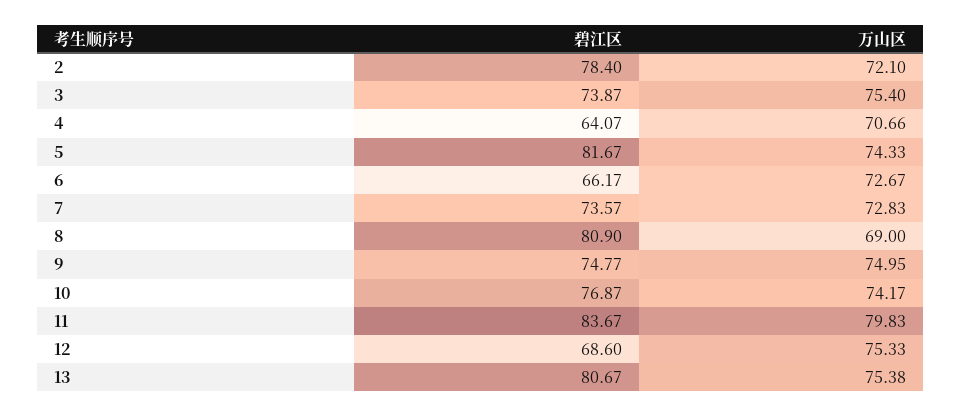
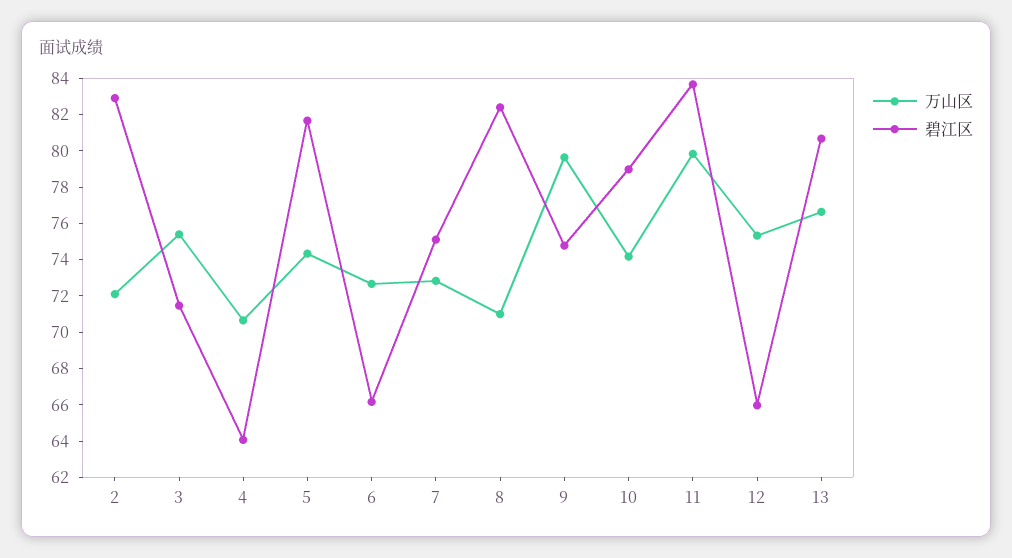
碧江区, 2: 78.4 -> 83
碧江区, 3: 73.87 -> 71.5
碧江区, 7: 73.57 -> 75
碧江区, 8: 80.9 -> 82.5
万山区, 8: 69 -> 71
万山区, 9: 74.95 -> 79.5
碧江区, 10: 76.87 -> 79
碧江区, 12: 68.6 -> 66
万山区, 13: 75.38 -> 76.5

